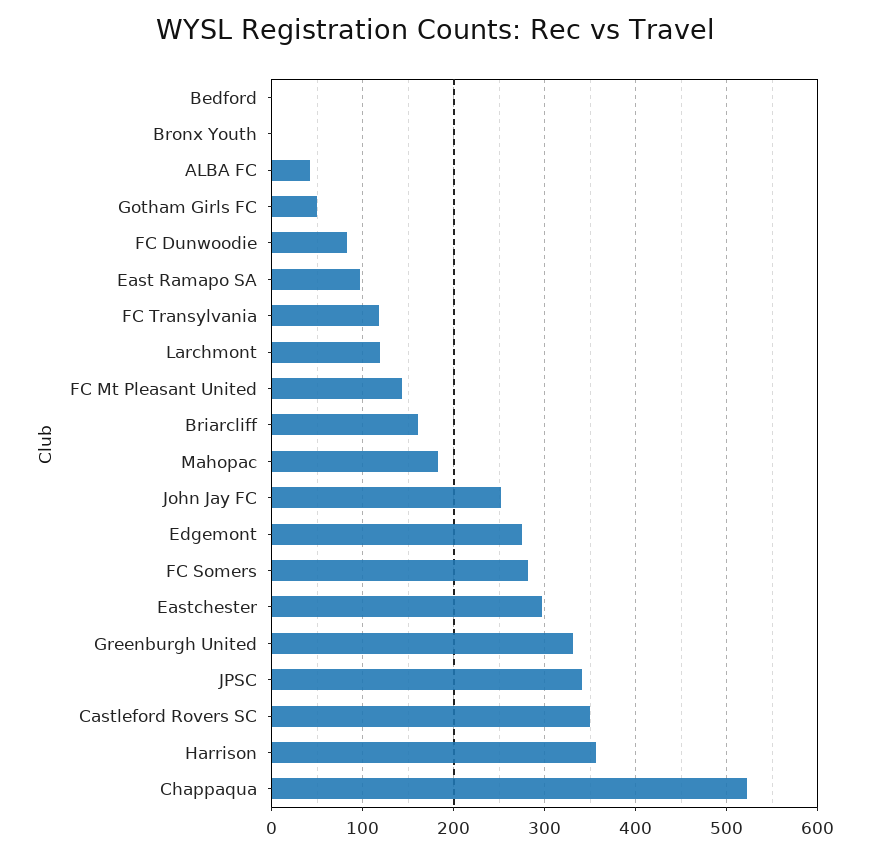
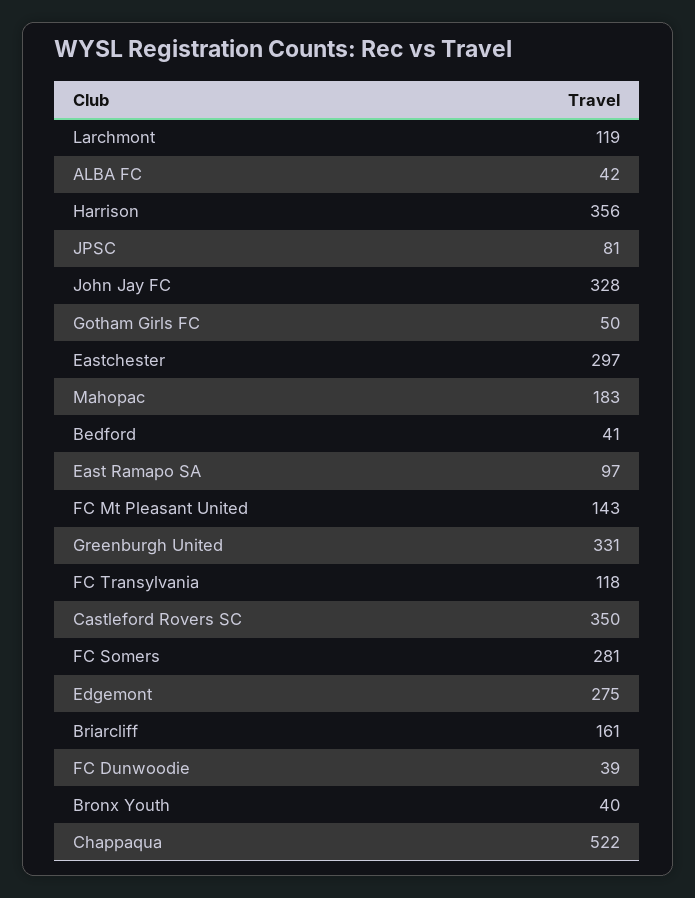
Bedford: 0 -> 41
Bronx Youth: 0 -> 40
FC Dunwoodie: 80 -> 39
John Jay FC: 250 -> 328
JPSC: 340 -> 81

